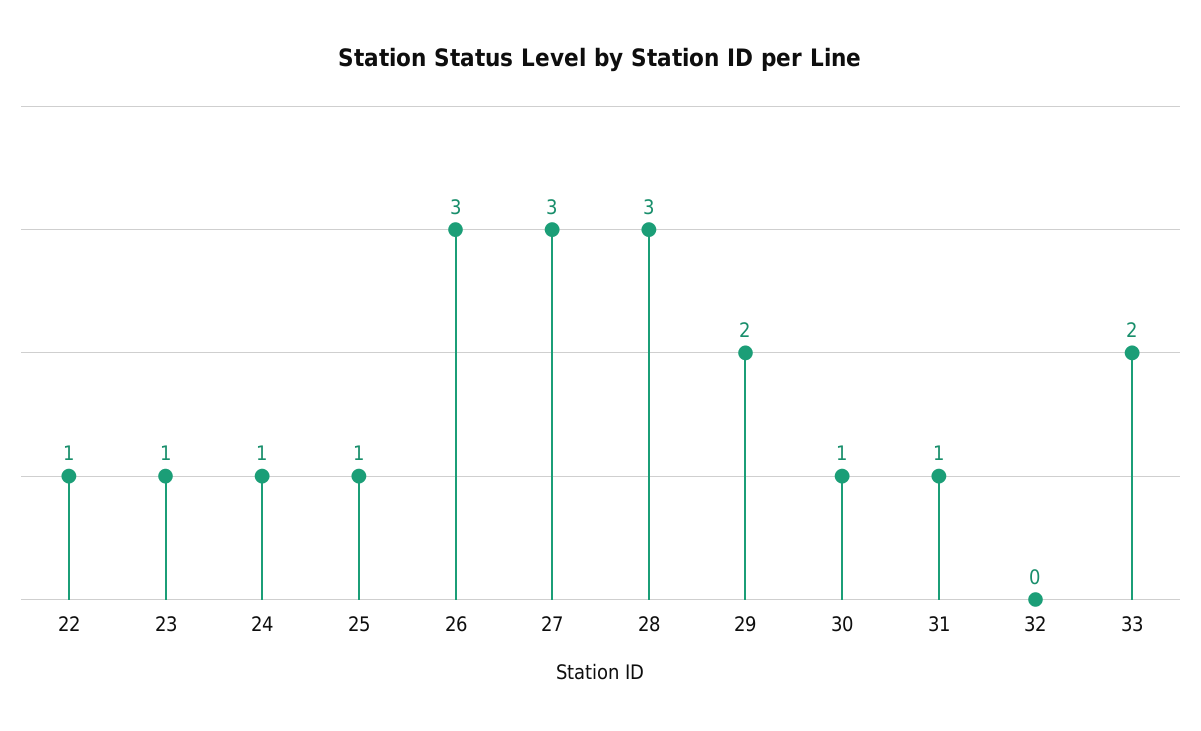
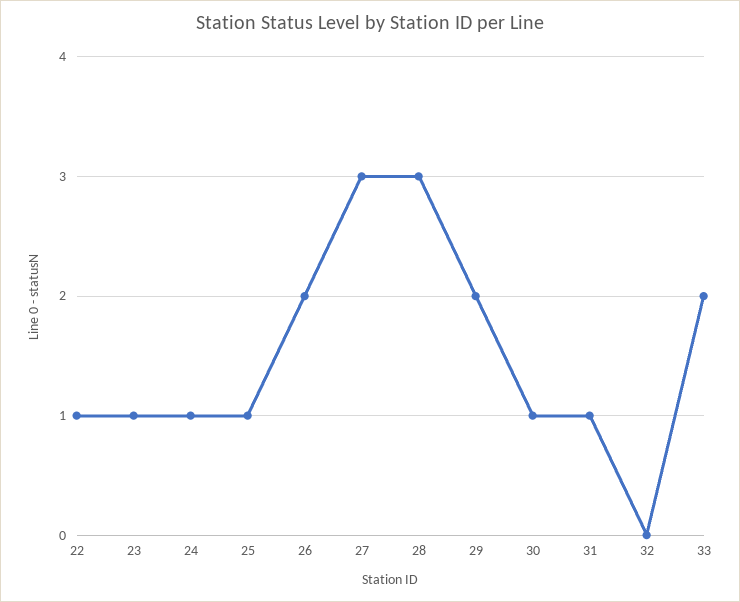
26: 3 -> 2

